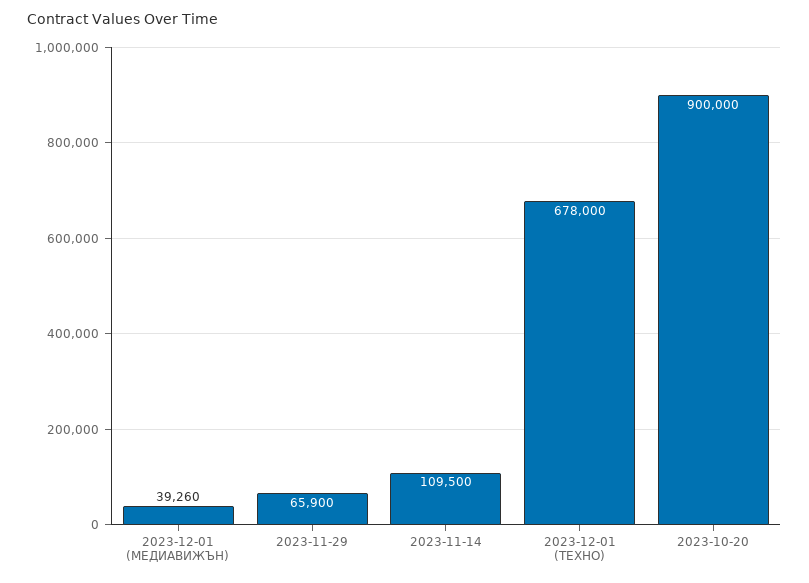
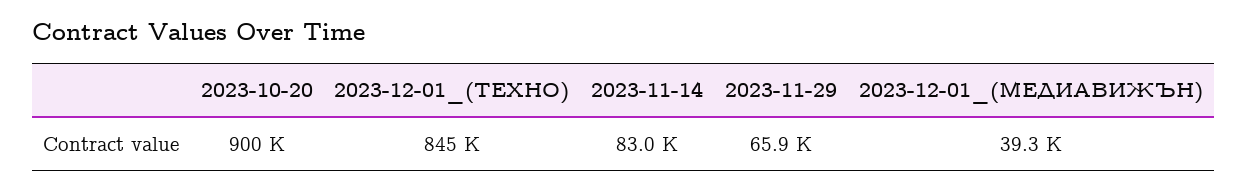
2023-11-14: 109500 -> 83000
2023-12-01 (ТЕХНО): 678000 -> 845000

